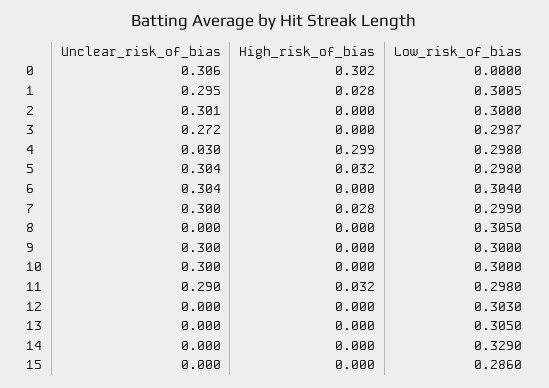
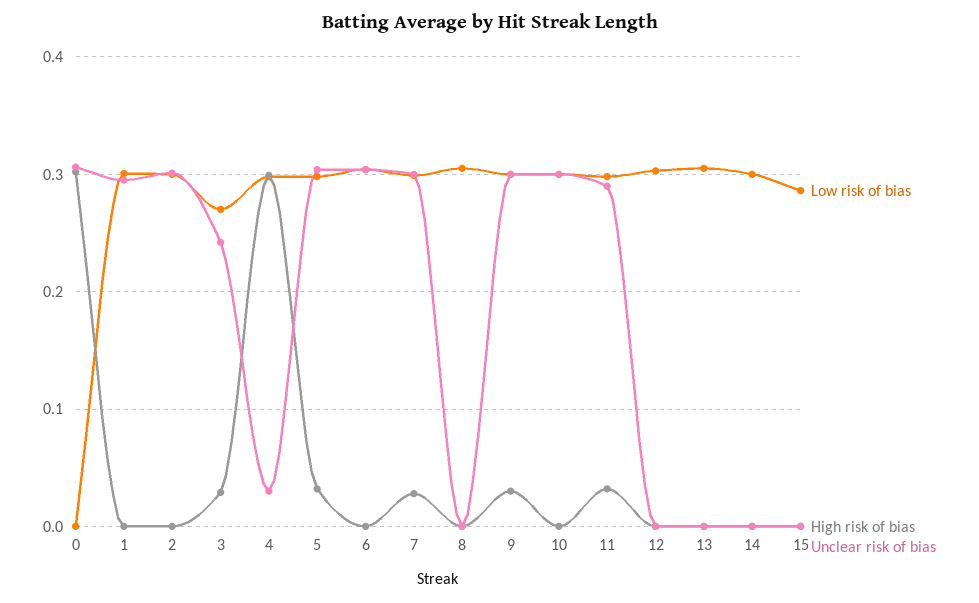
High_risk_of_bias, 1: 0.028 -> 0
Unclear_risk_of_bias, 3: 0.272 -> 0.24
High_risk_of_bias, 3: 0 -> 0.03
Low_risk_of_bias, 3: 0.2987 -> 0.27
High_risk_of_bias, 9: 0 -> 0.03
Low_risk_of_bias, 14: 0.329 -> 0.3

